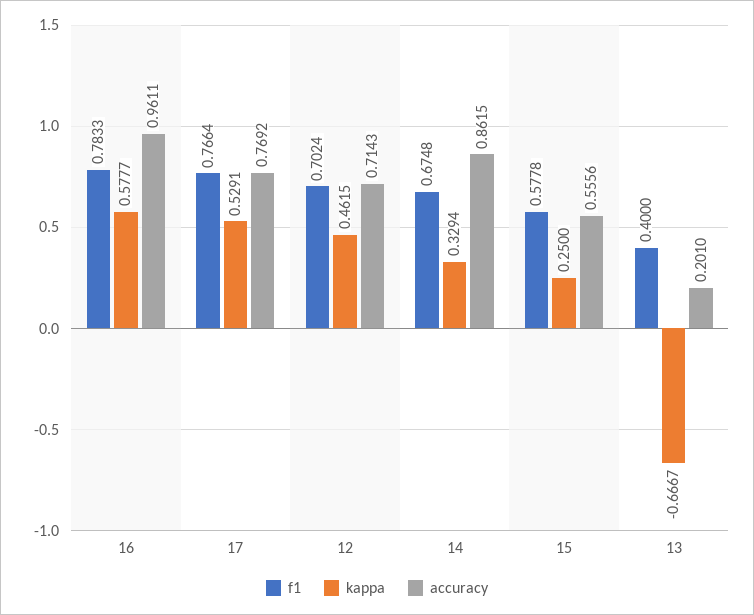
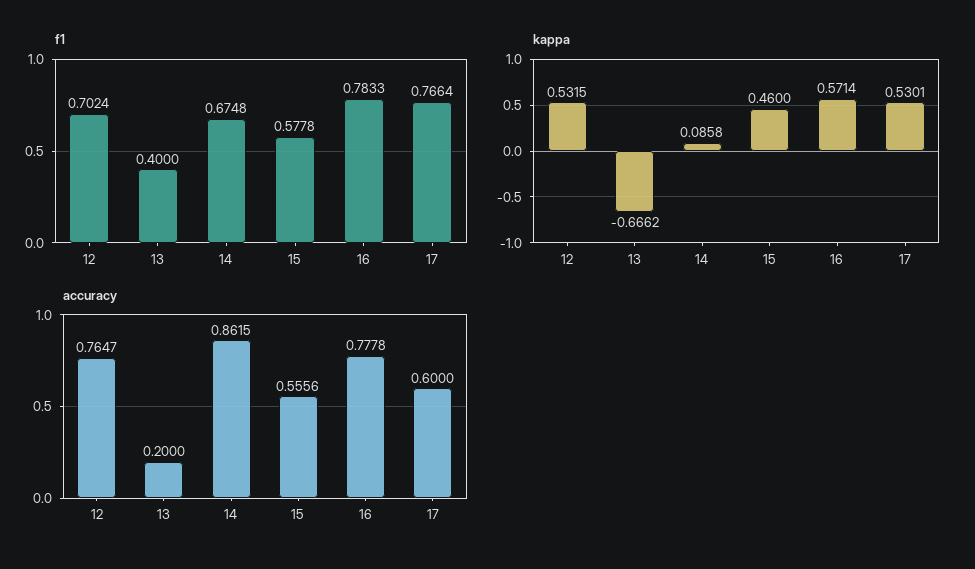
kappa, 16: 0.5777 -> 0.5714
accuracy, 16: 0.9611 -> 0.7778
kappa, 17: 0.5291 -> 0.5301
accuracy, 17: 0.7692 -> 0.6
kappa, 12: 0.4615 -> 0.5315
accuracy, 12: 0.7143 -> 0.7647
kappa, 14: 0.3294 -> 0.0858
kappa, 15: 0.25 -> 0.46
kappa, 13: -0.6667 -> -0.6662
accuracy, 13: 0.201 -> 0.2

